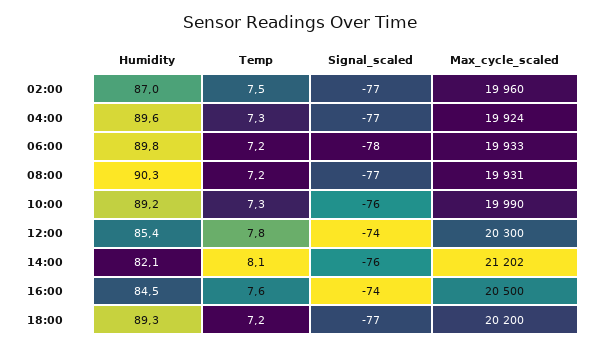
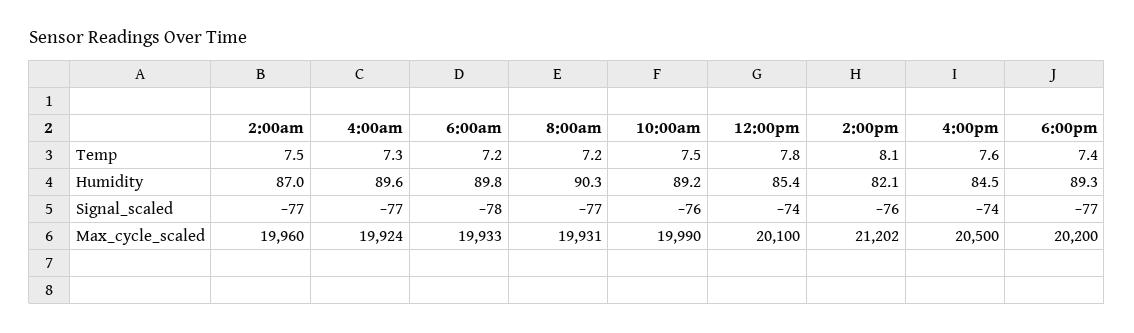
Temp, 10:00: 7.3 -> 7.5
Max_cycle_scaled, 12:00: 20300 -> 20100
Temp, 18:00: 7.2 -> 7.4

